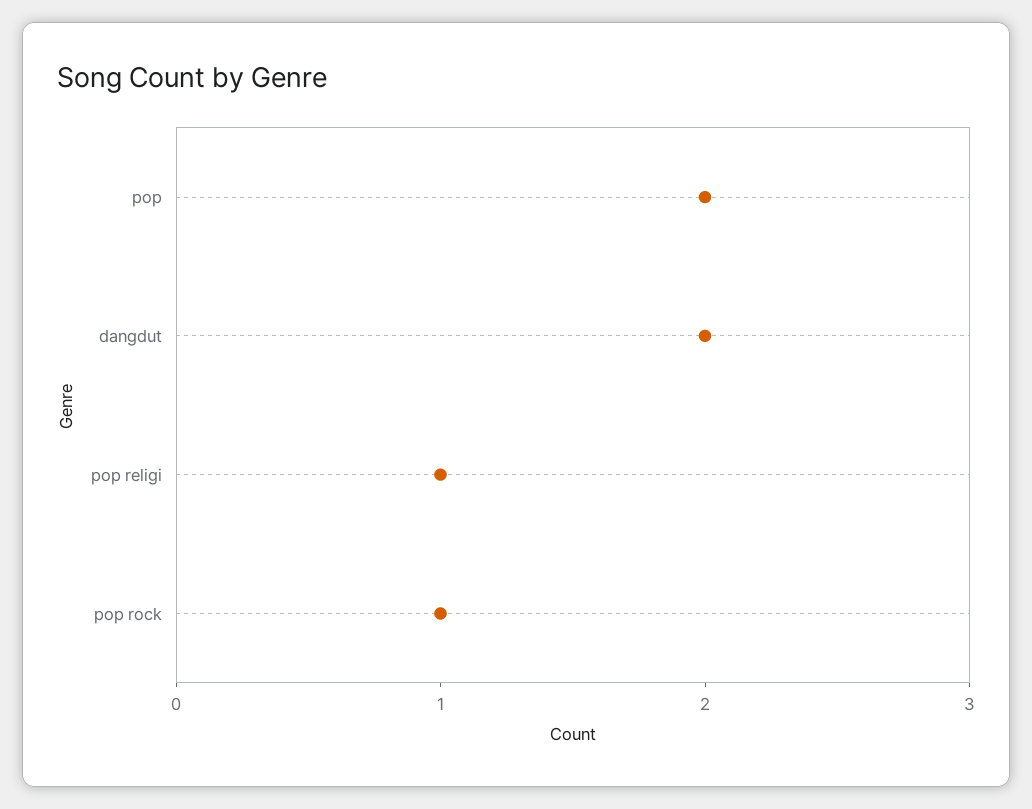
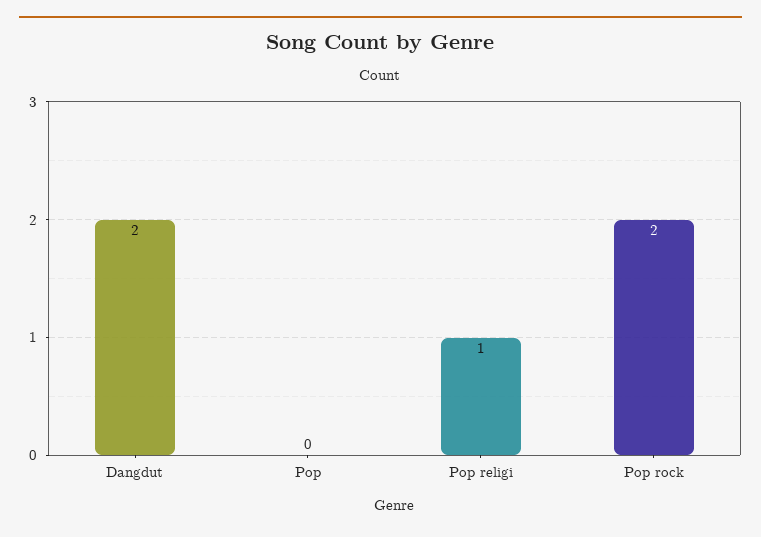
pop: 2 -> 0
pop rock: 1 -> 2

